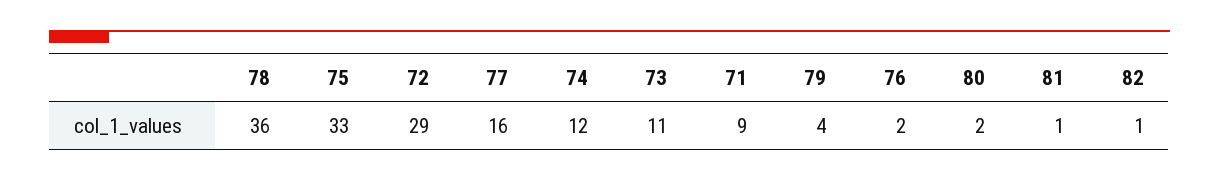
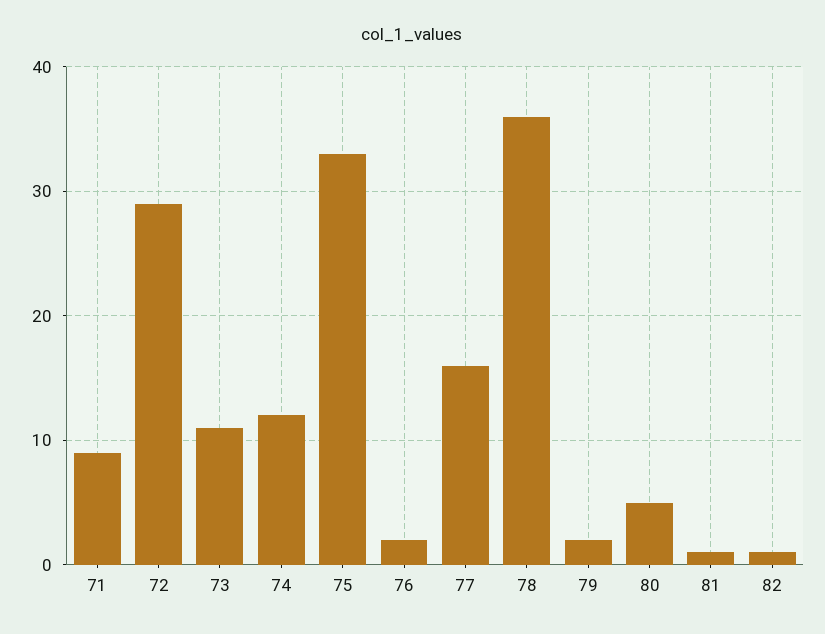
79: 4 -> 2
80: 2 -> 5

